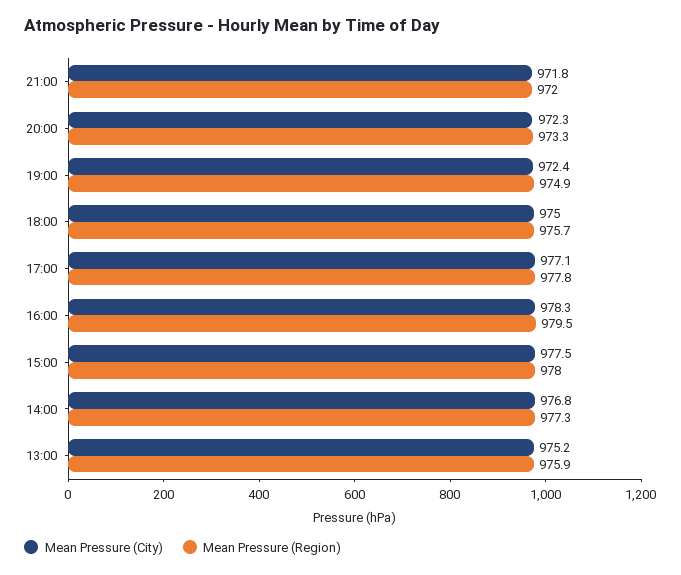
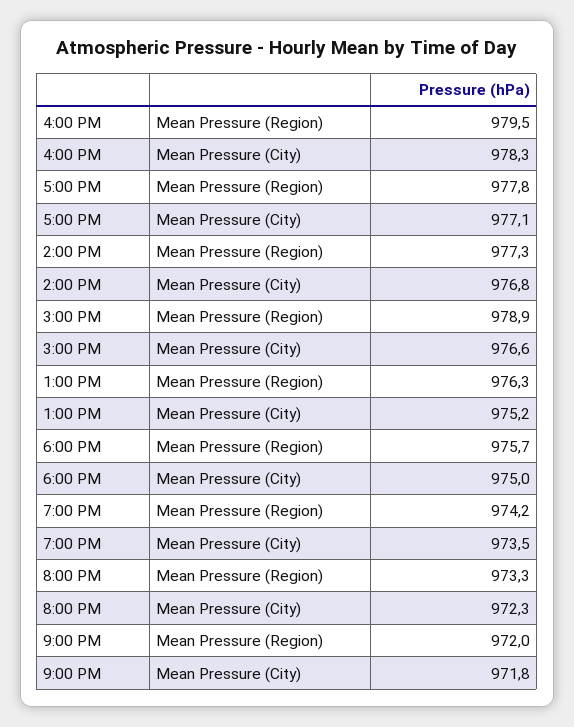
Mean Pressure (City), 19:00: 972.4 -> 973.5
Mean Pressure (Region), 19:00: 974.9 -> 974.2
Mean Pressure (City), 15:00: 977.5 -> 976.6
Mean Pressure (Region), 15:00: 978 -> 978.9
Mean Pressure (Region), 13:00: 975.9 -> 976.3

